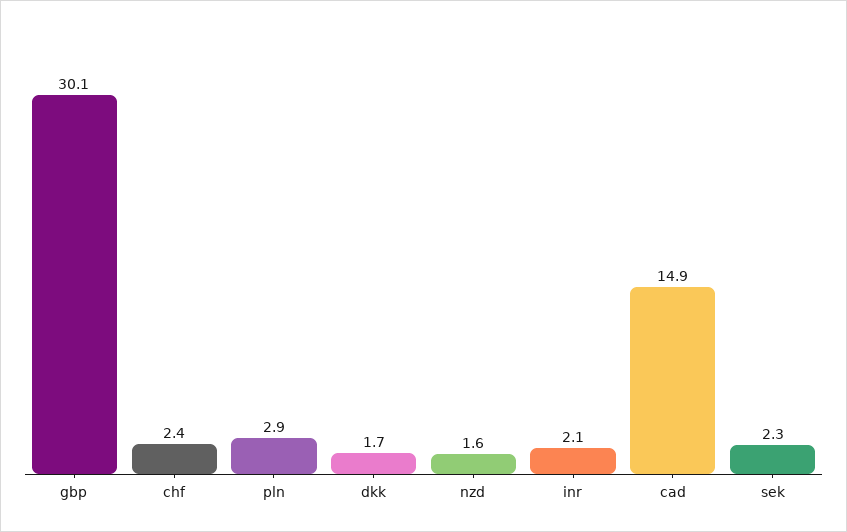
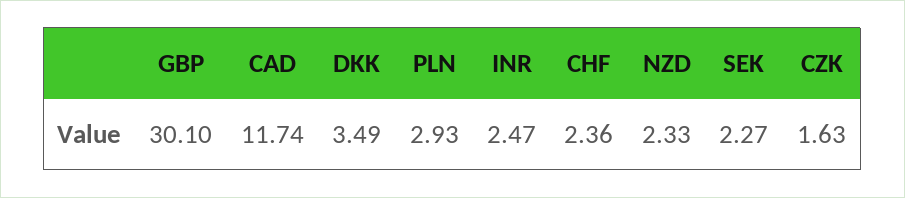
dkk: 1.7 -> 3.49
nzd: 1.6 -> 2.33
inr: 2.1 -> 2.47
cad: 14.9 -> 11.74
CZK: none -> 1.63

